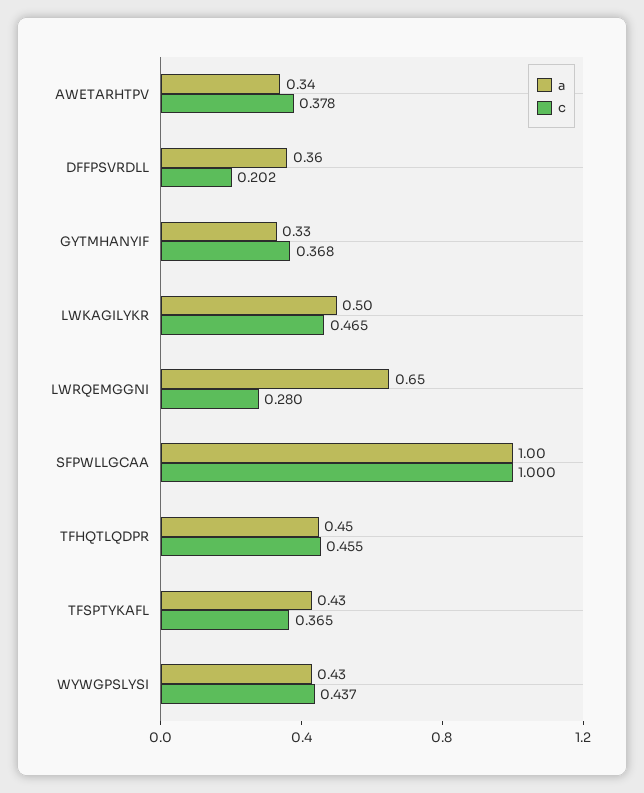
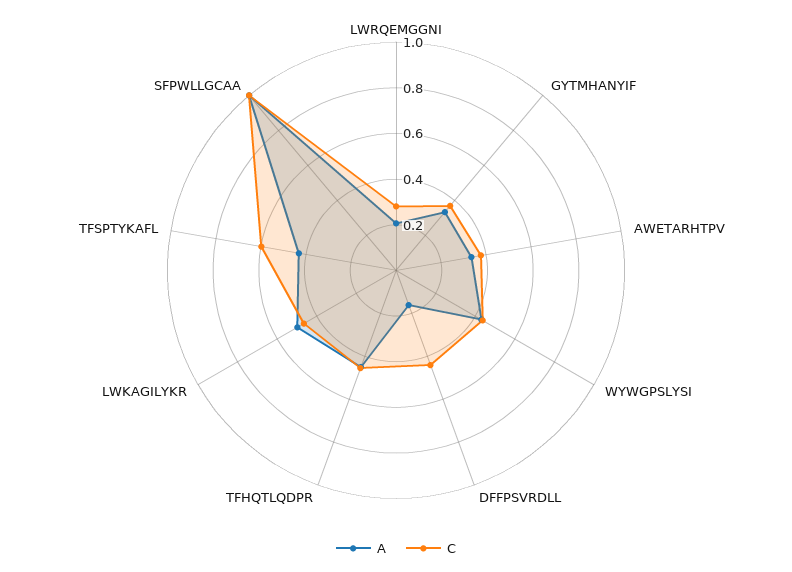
a, DFFPSVRDLL: 0.36 -> 0.15
c, DFFPSVRDLL: 0.202 -> 0.45
a, LWRQEMGGNI: 0.65 -> 0.2
c, TFSPTYKAFL: 0.365 -> 0.6

